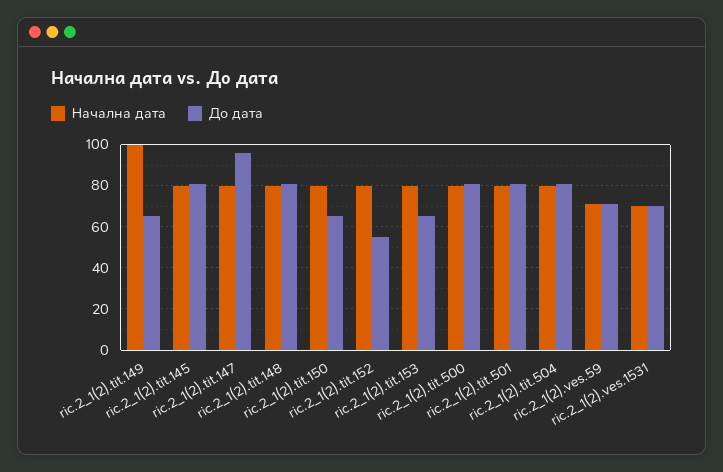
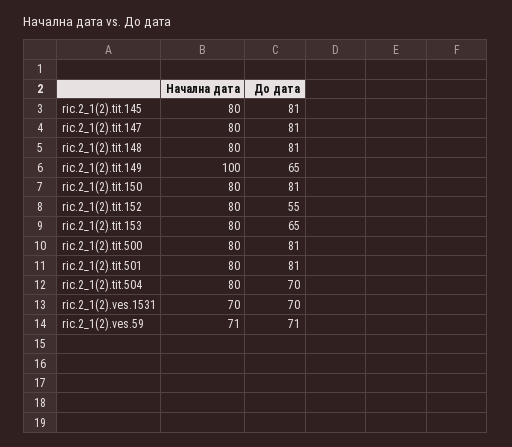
До дата, ric.2_1(2).tit.147: 95 -> 81
До дата, ric.2_1(2).tit.150: 65 -> 81
До дата, ric.2_1(2).tit.504: 80 -> 70

